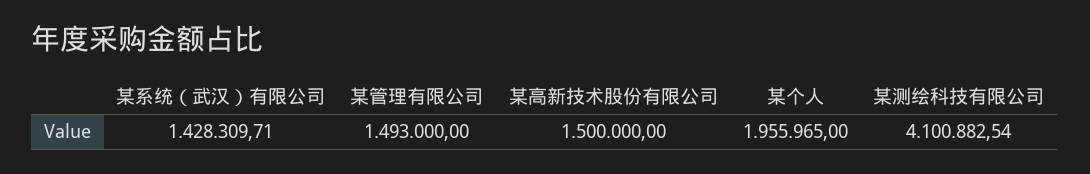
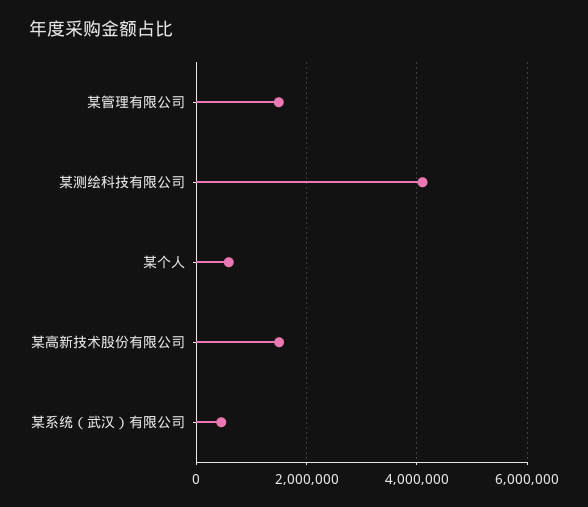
某系统（武汉）有限公司: 1428309.71 -> 400000
某个人: 1955965 -> 600000

